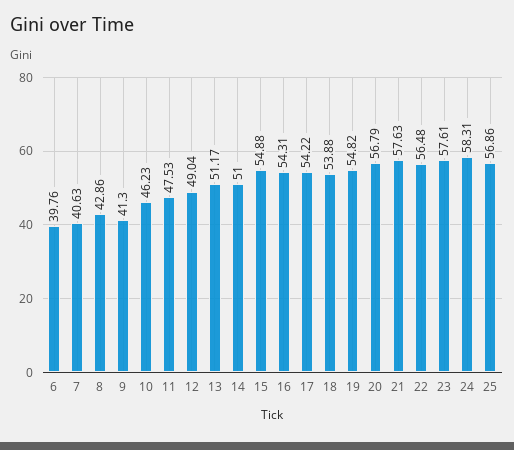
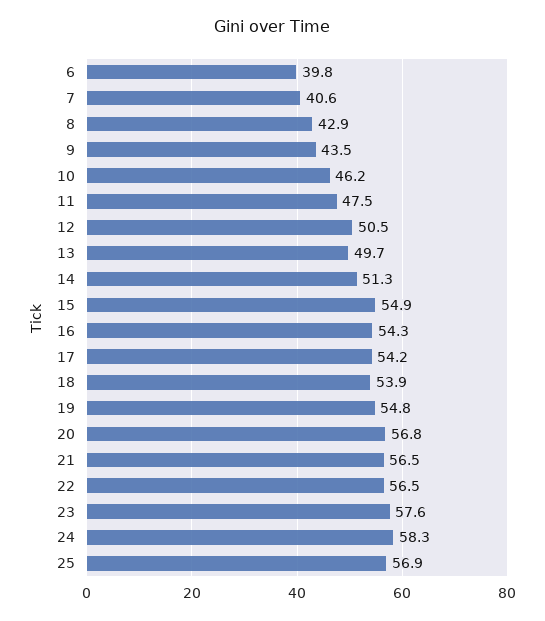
9: 41.3 -> 43.5
12: 49.04 -> 50.5
13: 51.17 -> 49.7
14: 51 -> 51.3
21: 57.63 -> 56.5

